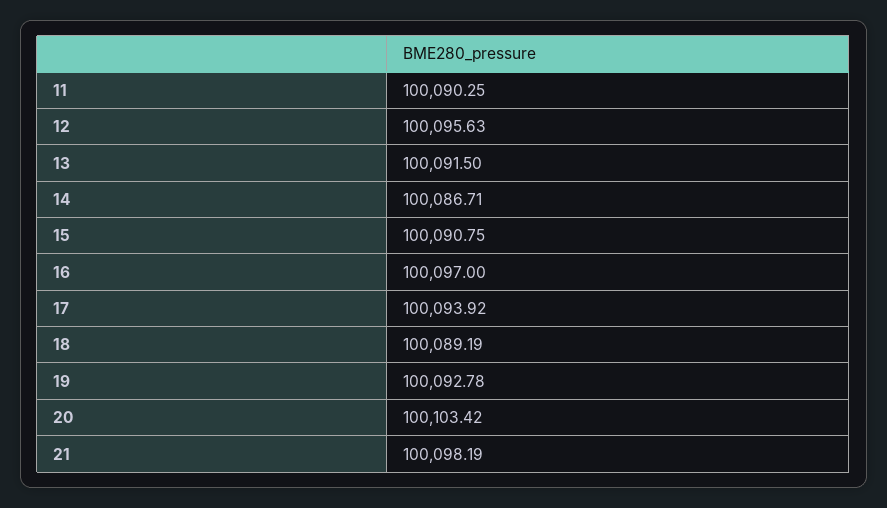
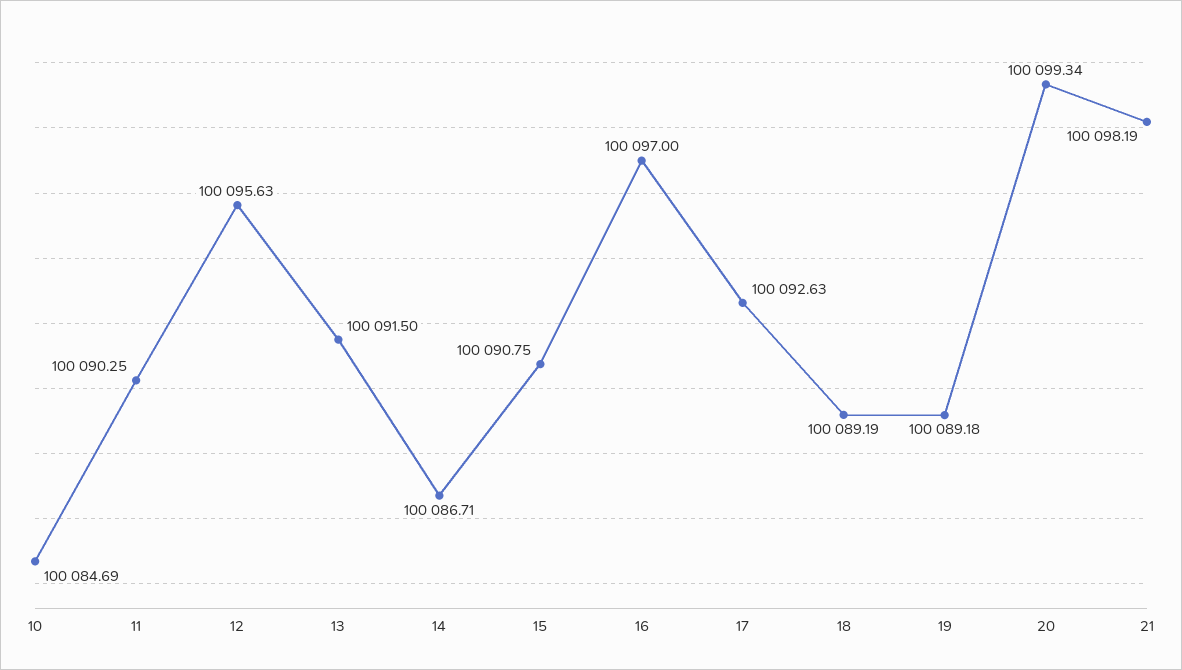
17: 100093.92 -> 100092.63
19: 100092.78 -> 100089.18
20: 100103.42 -> 100099.34
10: none -> 100084.69

